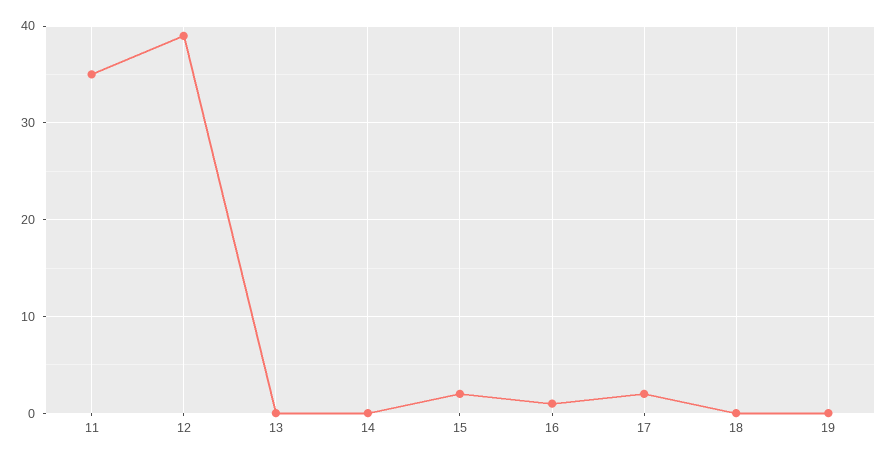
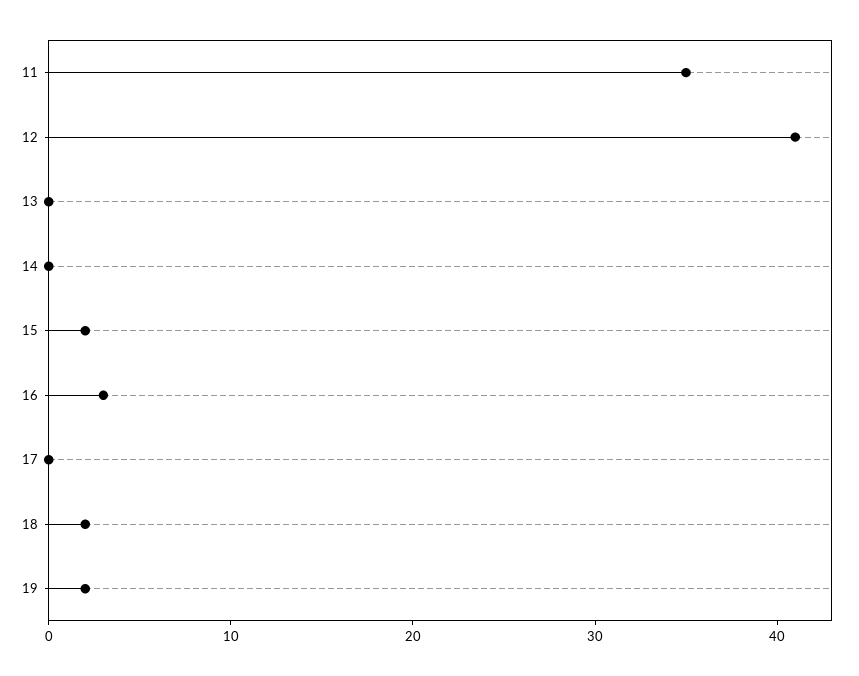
12: 39 -> 41
16: 1 -> 3
17: 2 -> 0
18: 0 -> 2
19: 0 -> 2

